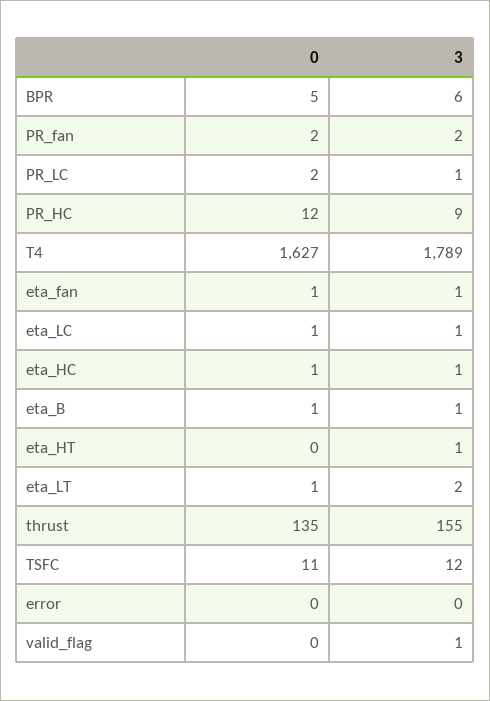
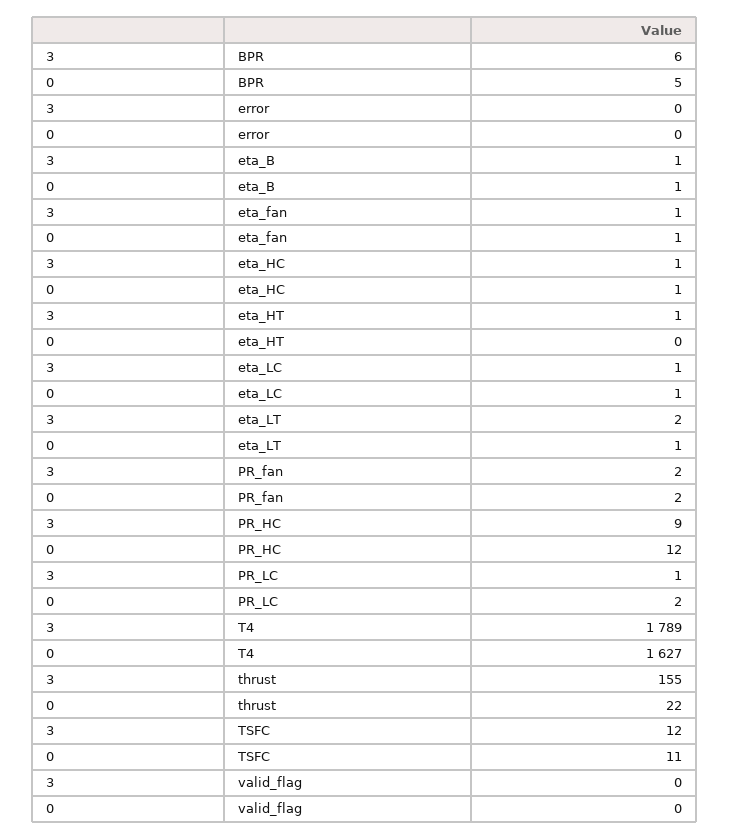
0, thrust: 135 -> 22
3, valid_flag: 1 -> 0

